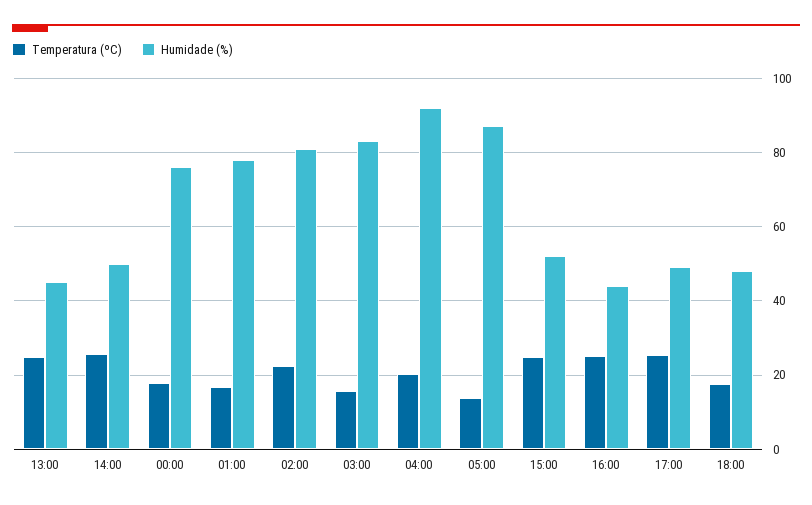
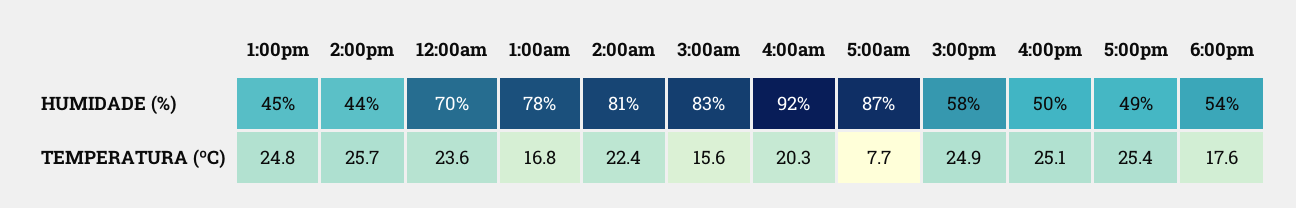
Humidade (%), 14:00: 50 -> 44
Temperatura (ºC), 00:00: 18 -> 23.6
Humidade (%), 00:00: 76 -> 70
Temperatura (ºC), 05:00: 14 -> 7.7
Humidade (%), 15:00: 52 -> 58
Humidade (%), 16:00: 44 -> 50
Humidade (%), 18:00: 48 -> 54

